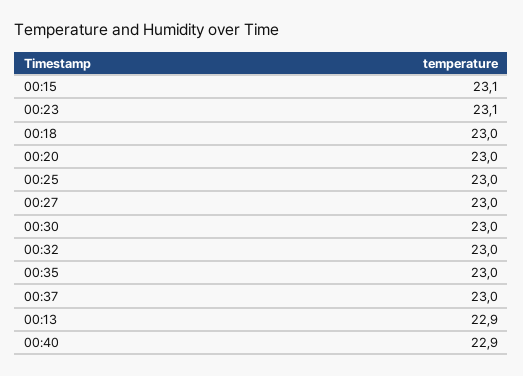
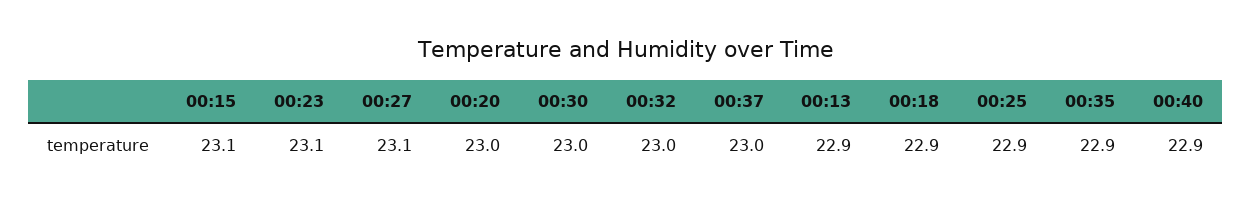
00:18: 23 -> 22.9
00:25: 23 -> 22.9
00:27: 23 -> 23.1
00:35: 23 -> 22.9

